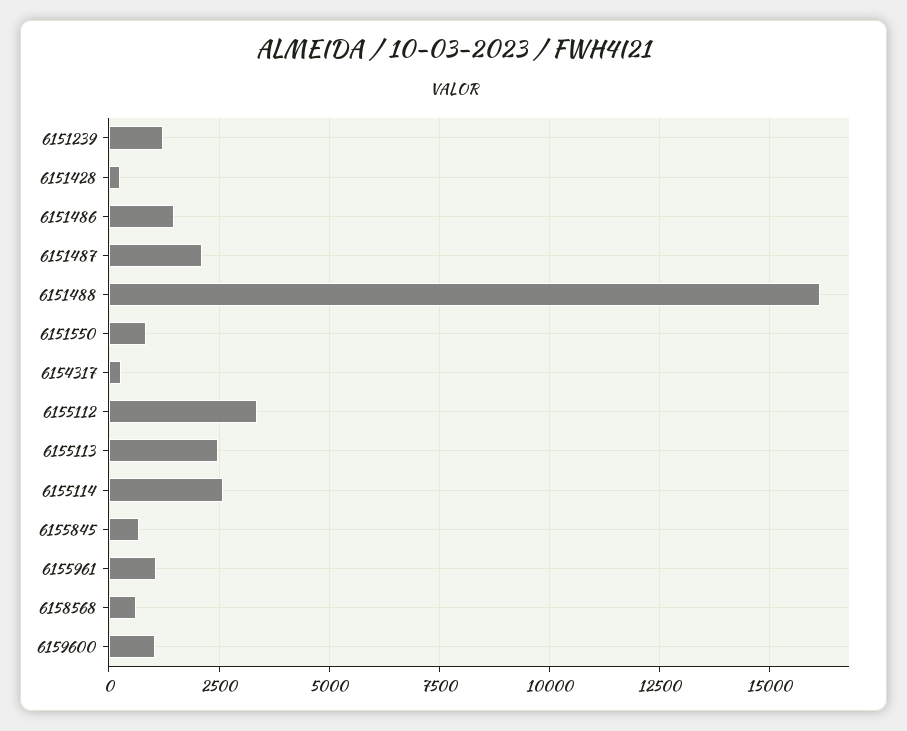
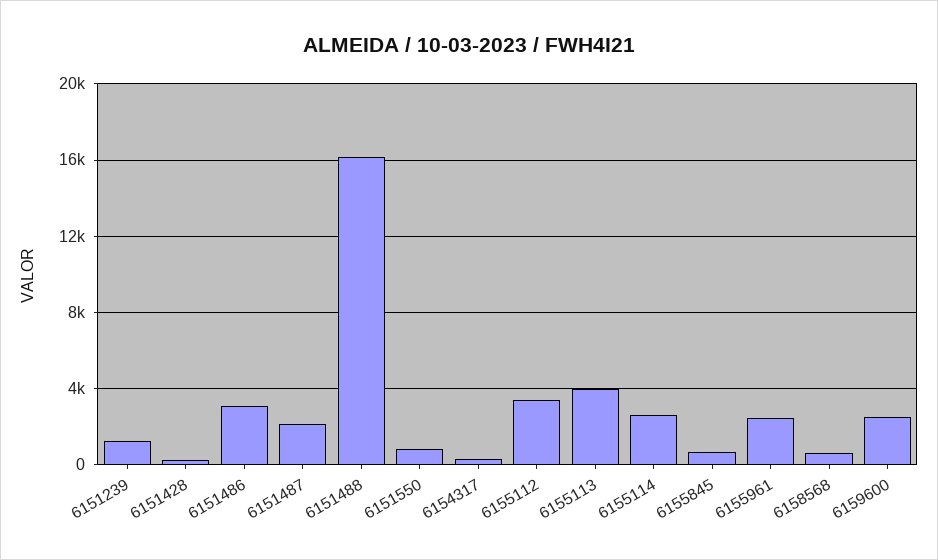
6151486: 1500 -> 3000
6155113: 2500 -> 4000
6155961: 1000 -> 2500
6159600: 1000 -> 2500

